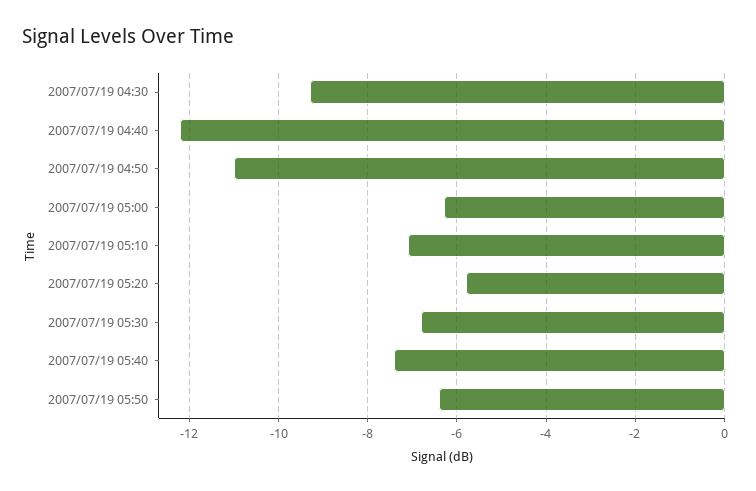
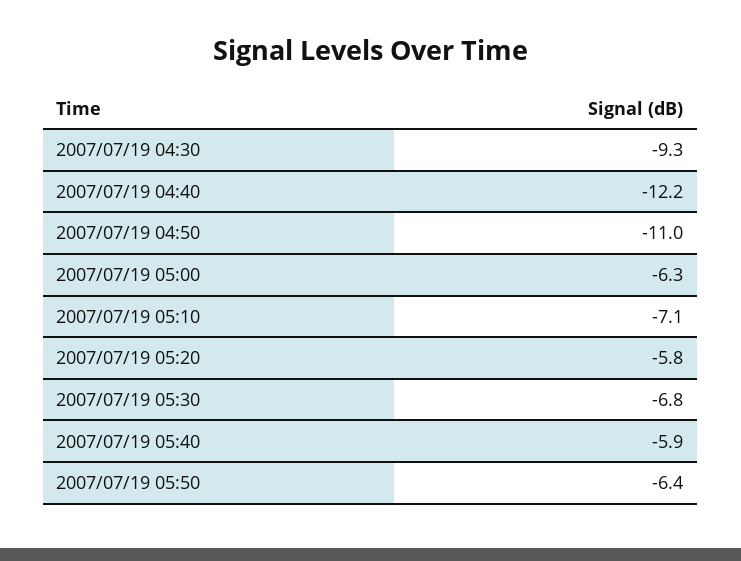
2007/07/19 05:40: -7.5 -> -5.9

